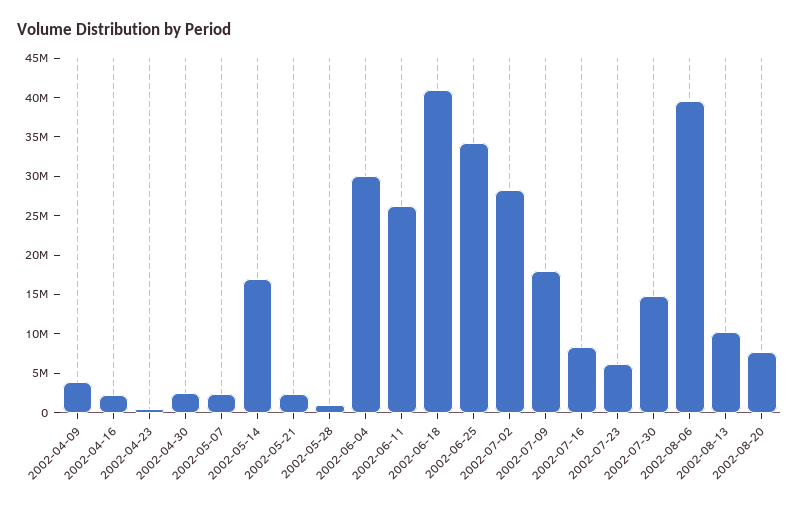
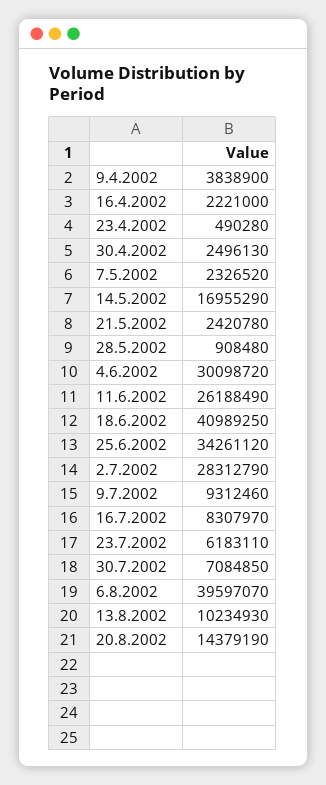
2002-07-09: 17500000 -> 9312460
2002-07-30: 15000000 -> 7084850
2002-08-20: 7500000 -> 14379190

